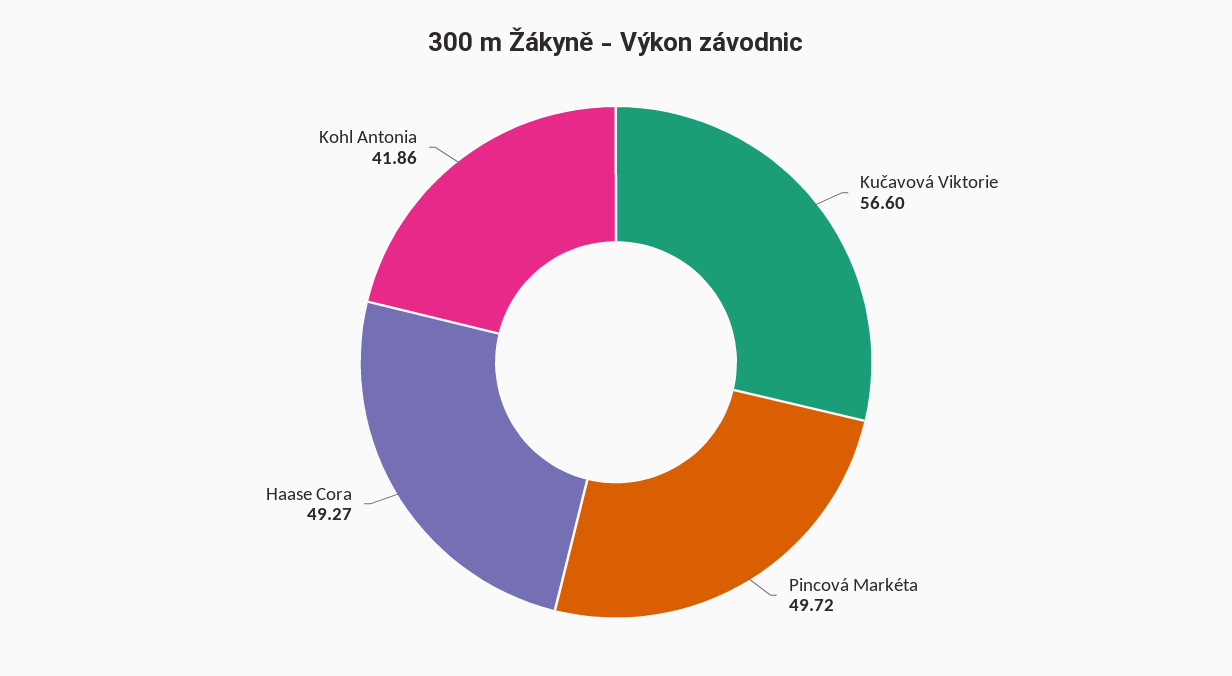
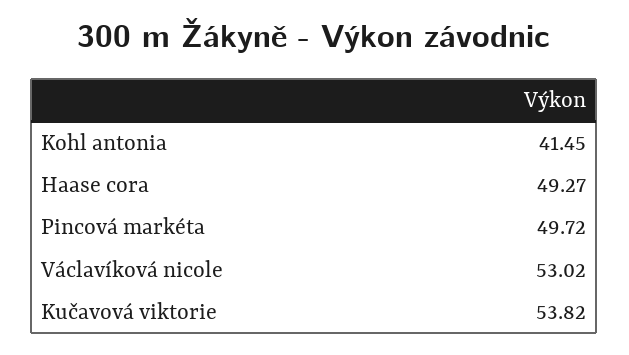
Kučavová Viktorie: 56.6 -> 53.82
Kohl Antonia: 41.86 -> 41.45
Václavíková nicole: none -> 53.02

